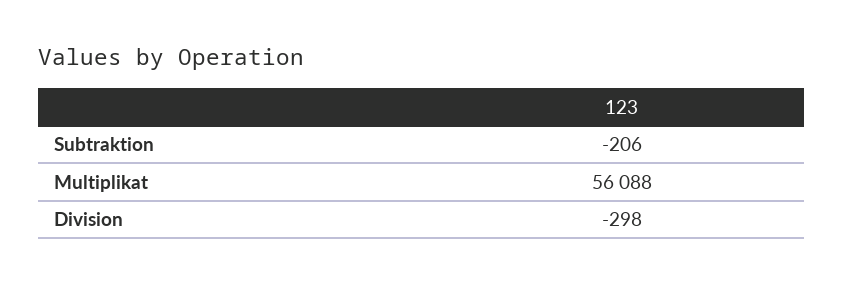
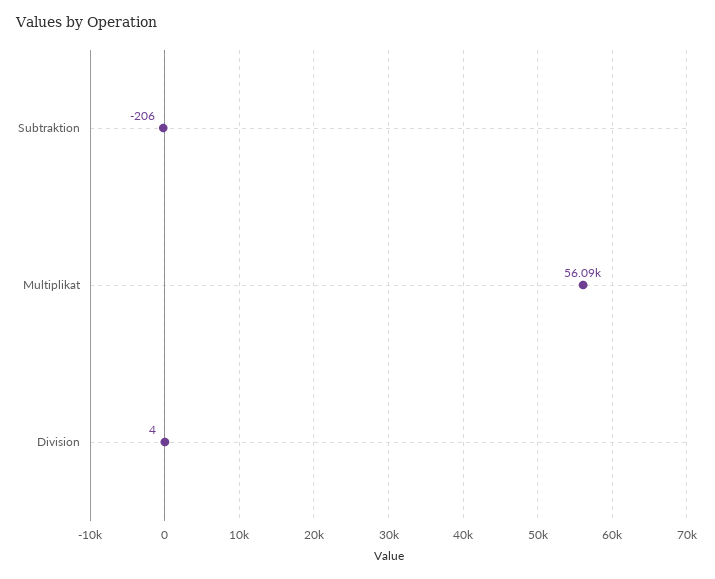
Division: -298 -> 4

